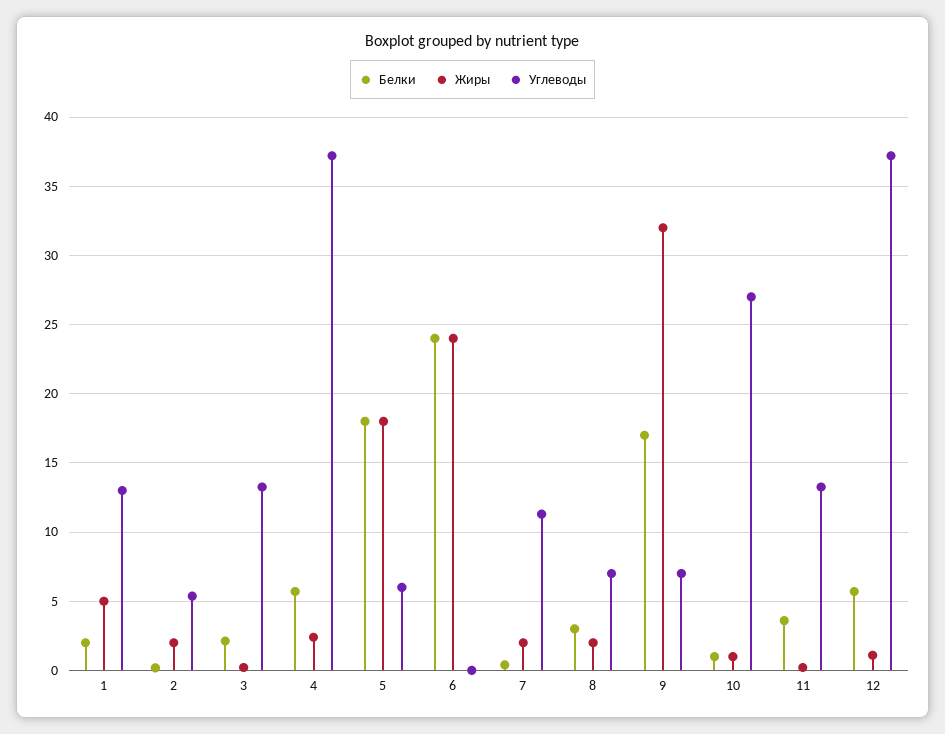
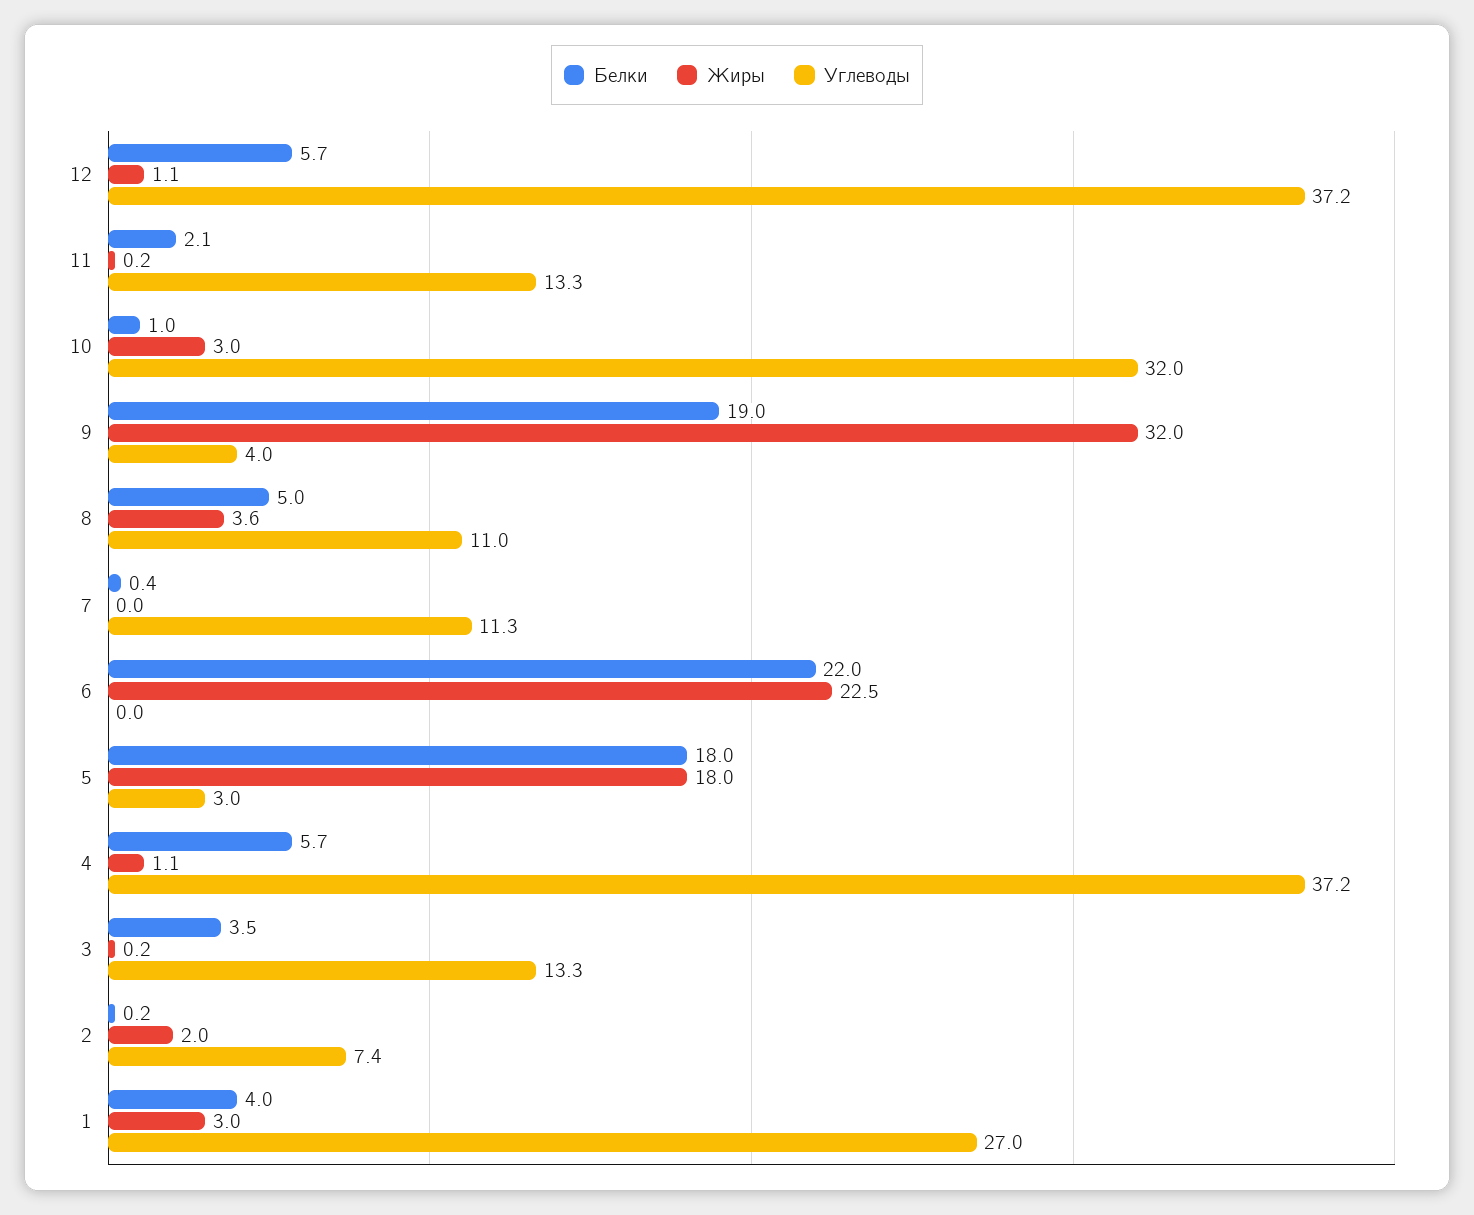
Белки, 1: 2 -> 4
Жиры, 1: 5 -> 3
Углеводы, 1: 13 -> 27
Углеводы, 2: 5.5 -> 7.4
Белки, 3: 2 -> 3.5
Жиры, 4: 2.5 -> 1.1
Углеводы, 5: 6 -> 3
Белки, 6: 24 -> 22
Жиры, 6: 24 -> 22.5
Жиры, 7: 2 -> 0
Белки, 8: 3 -> 5
Жиры, 8: 2 -> 3.6
Углеводы, 8: 7 -> 11
Белки, 9: 17 -> 19
Углеводы, 9: 7 -> 4
Жиры, 10: 1 -> 3
Углеводы, 10: 27 -> 32
Белки, 11: 3.5 -> 2.1

